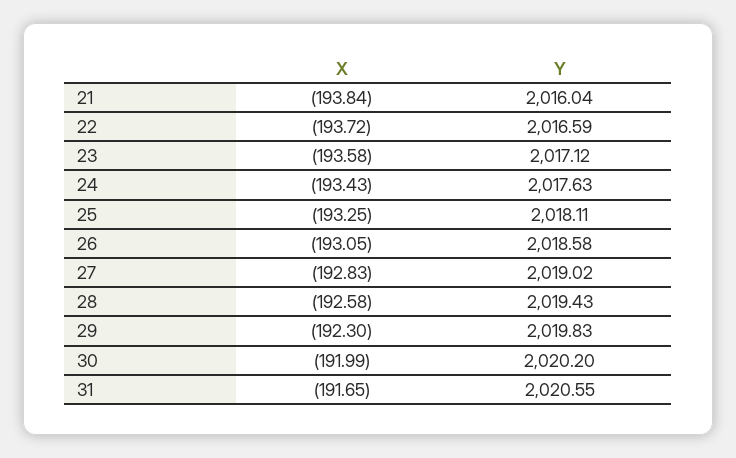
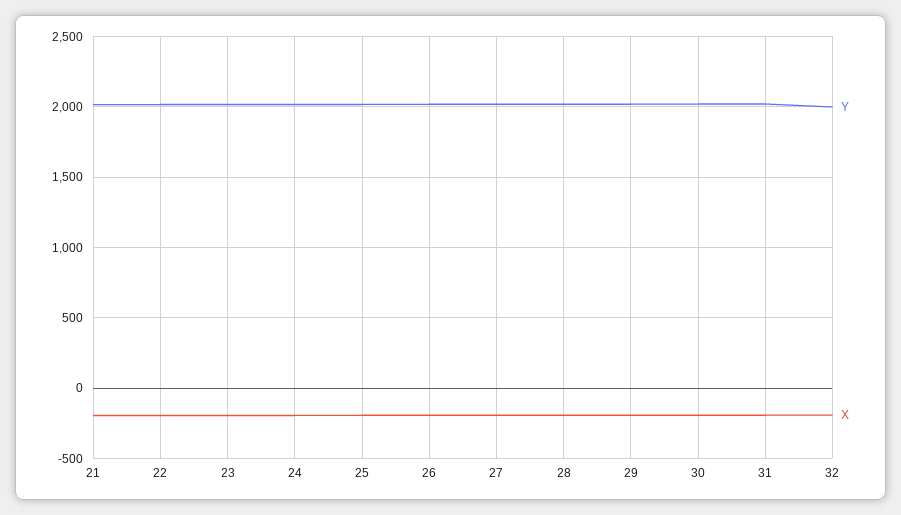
Y, 32: none -> 2000
X, 32: none -> -200

